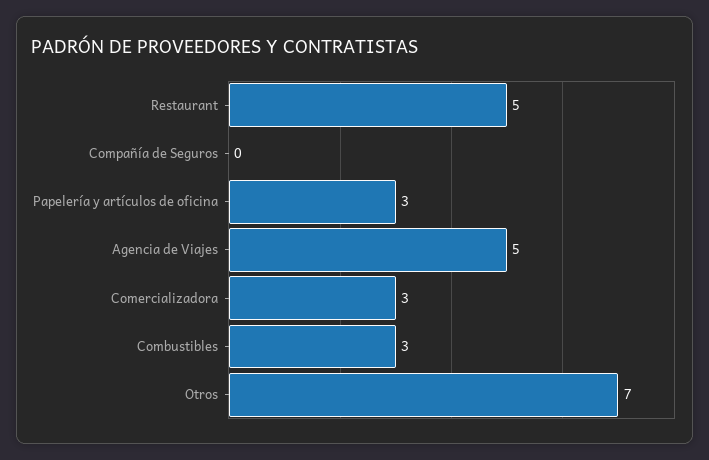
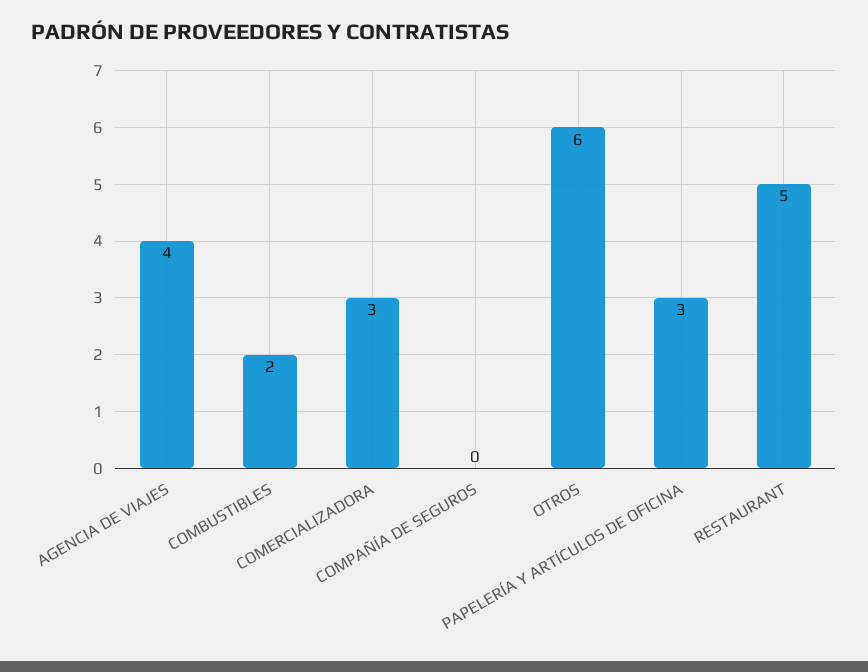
Agencia de Viajes: 5 -> 4
Combustibles: 3 -> 2
Otros: 7 -> 6

